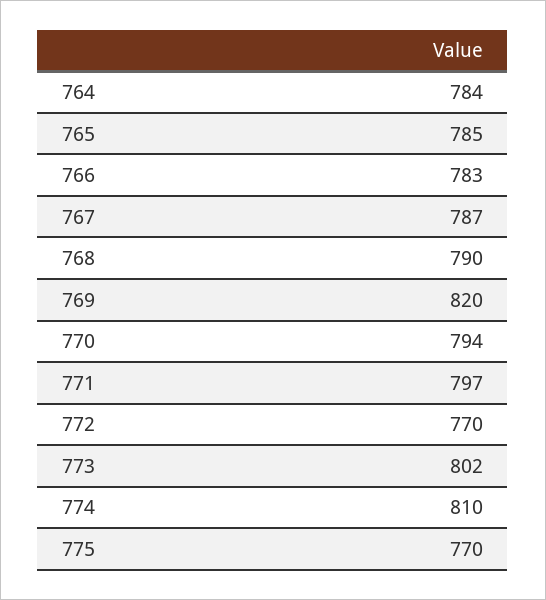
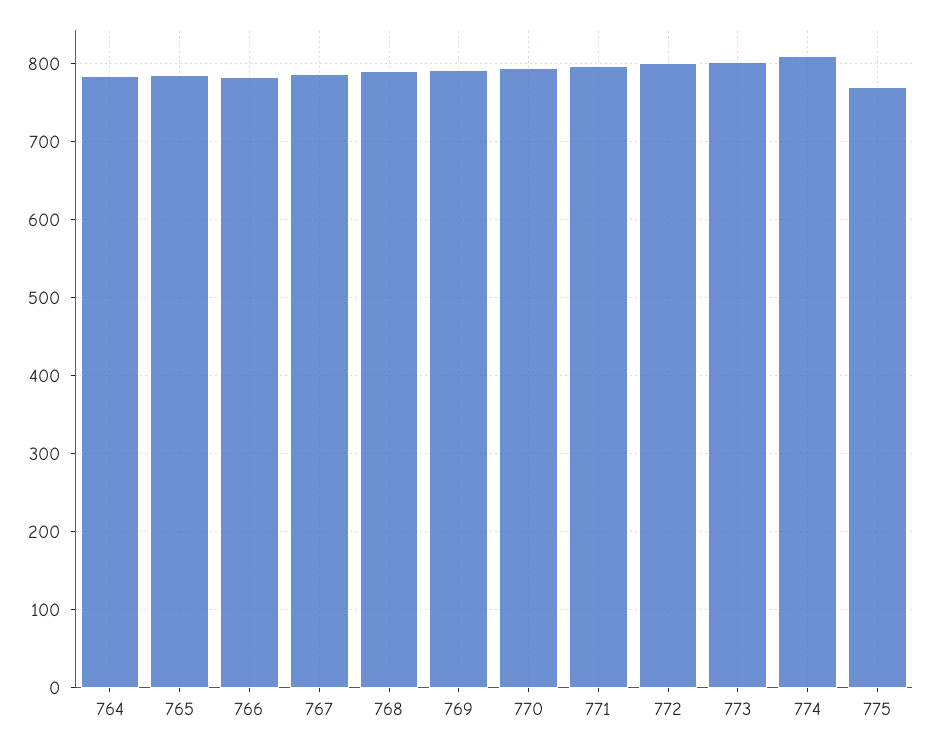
769: 820 -> 790
772: 770 -> 800

